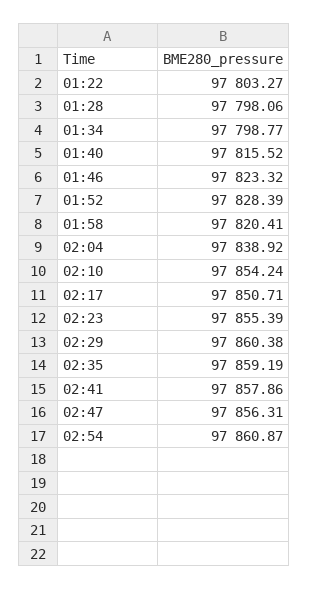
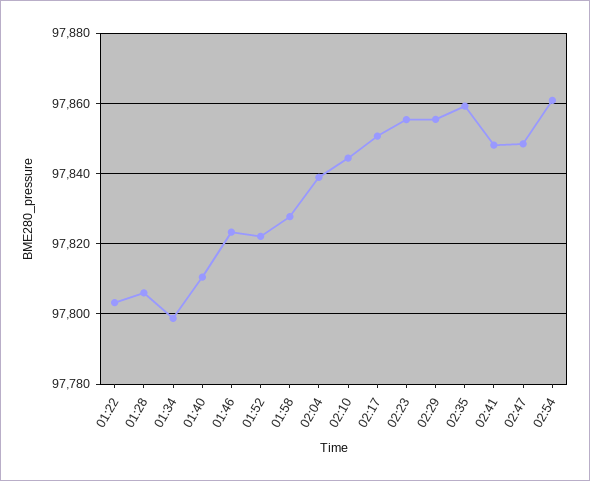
01:28: 97798.06 -> 97806
01:40: 97815.52 -> 97810
01:52: 97828.39 -> 97822
01:58: 97820.41 -> 97828
02:10: 97854.24 -> 97844
02:29: 97860.38 -> 97856
02:41: 97857.86 -> 97848
02:47: 97856.31 -> 97848

